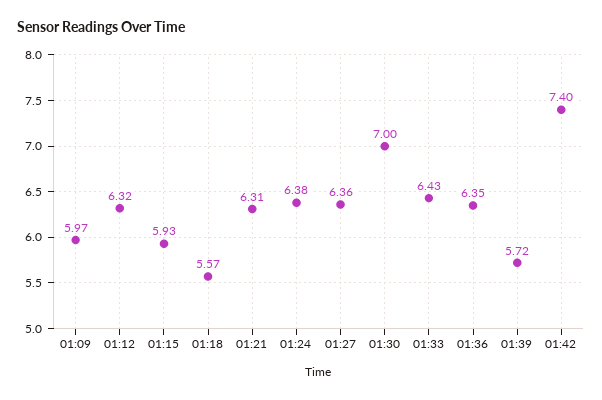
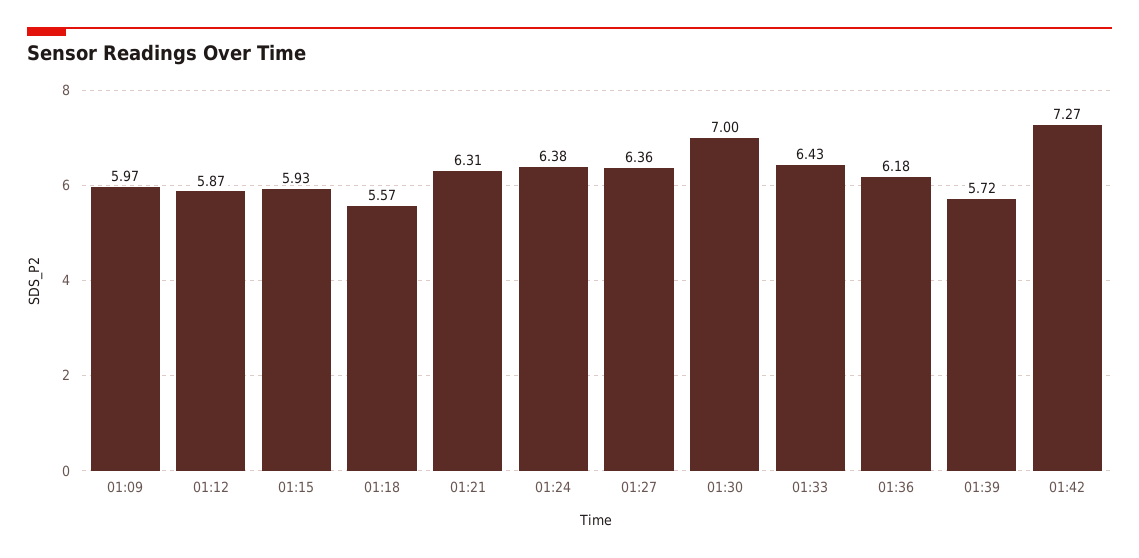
01:12: 6.32 -> 5.87
01:36: 6.35 -> 6.18
01:42: 7.4 -> 7.27

